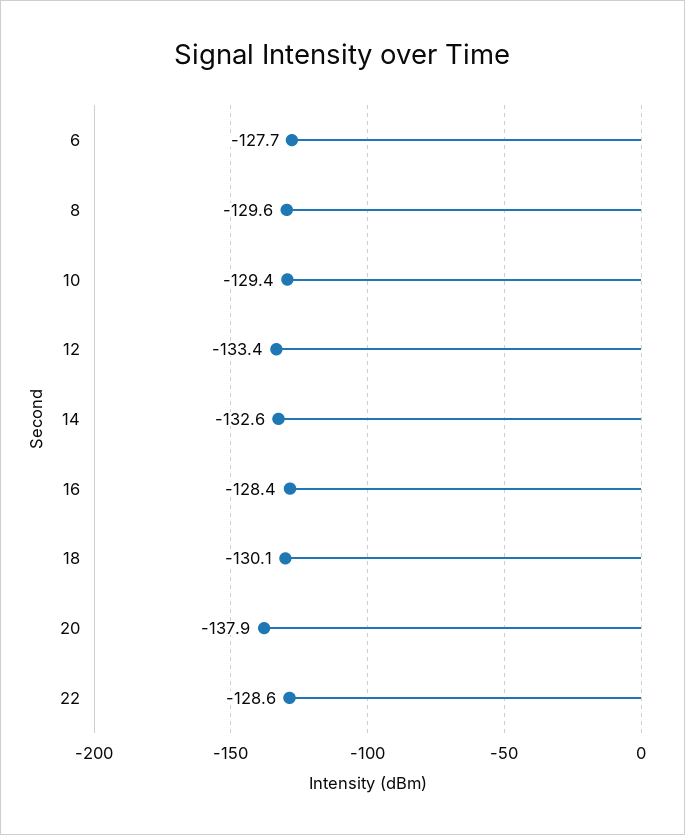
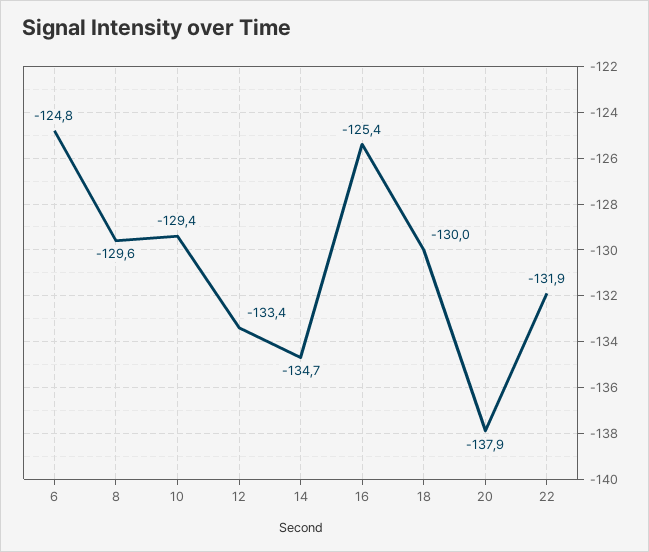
6: -127.7 -> -124.8
14: -132.6 -> -134.7
16: -128.4 -> -125.4
18: -130.1 -> -130
22: -128.6 -> -131.9

